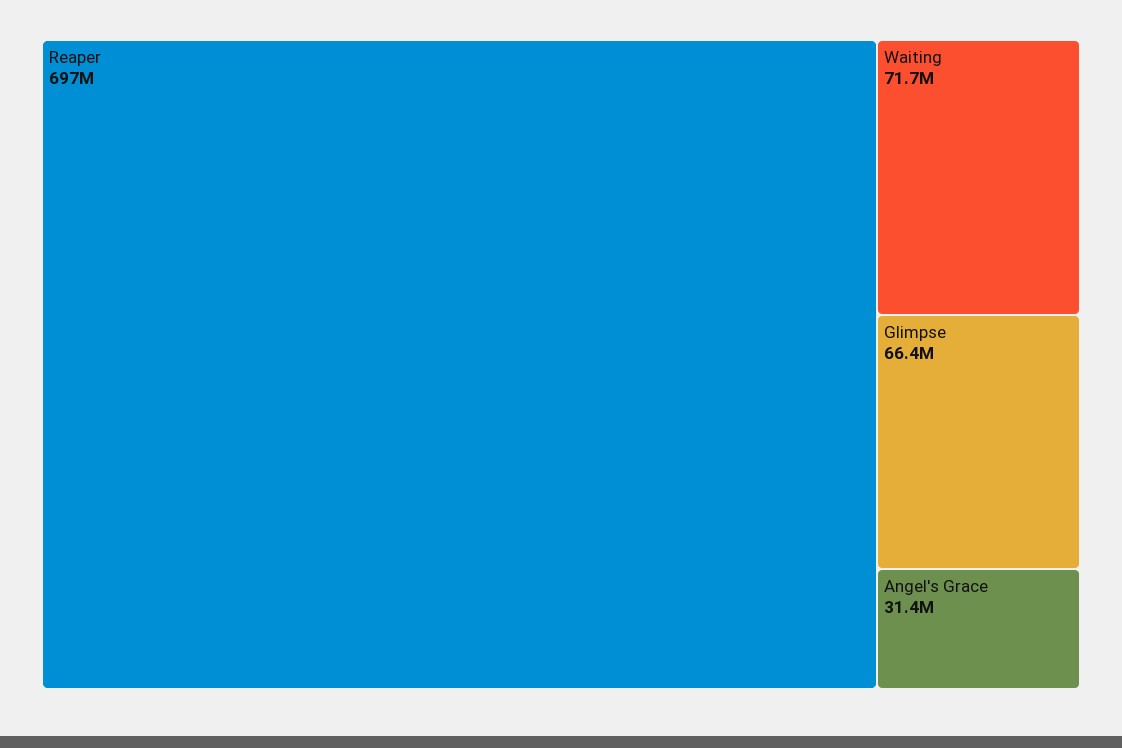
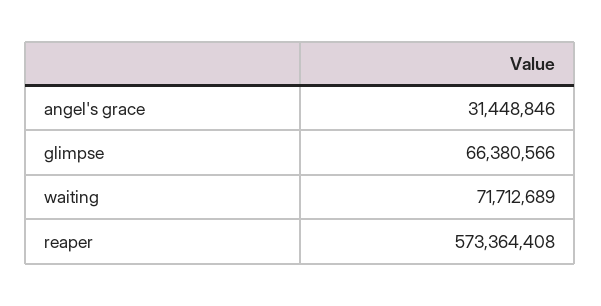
Reaper: 697000000 -> 573364408

